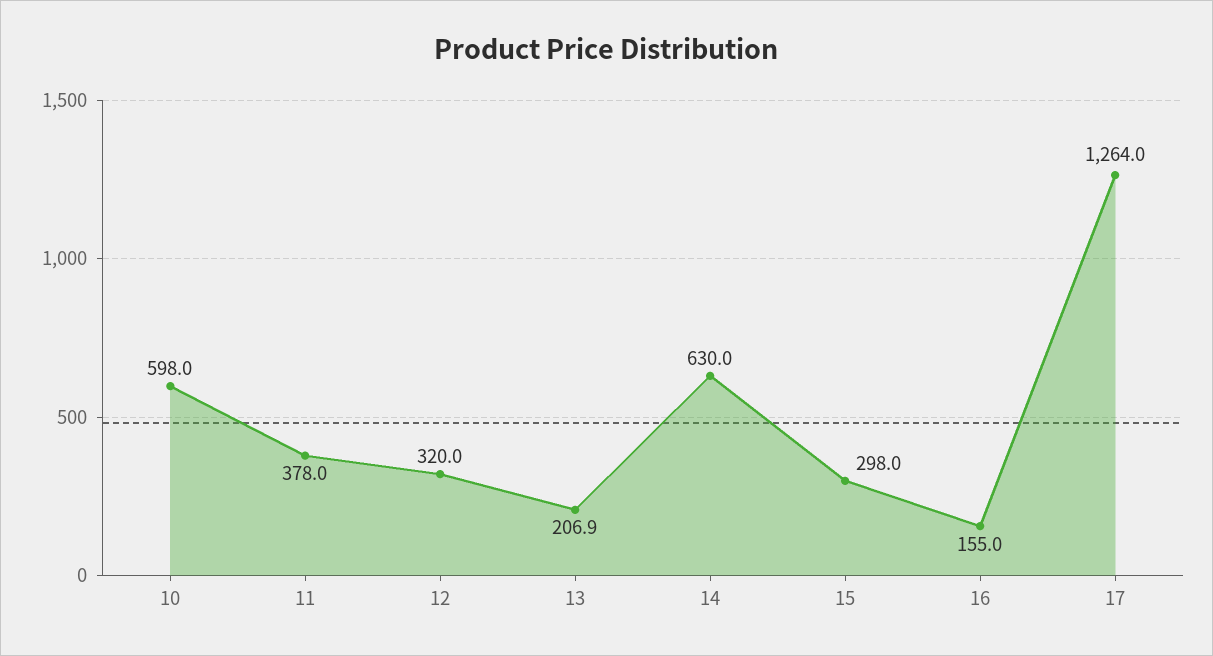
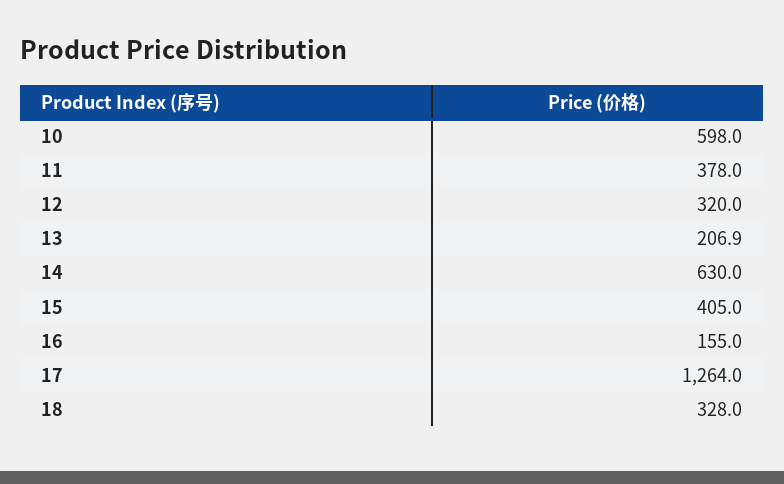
15: 298 -> 405
18: none -> 328

